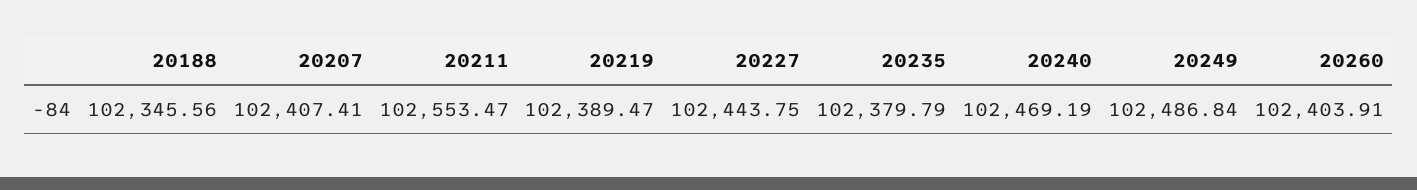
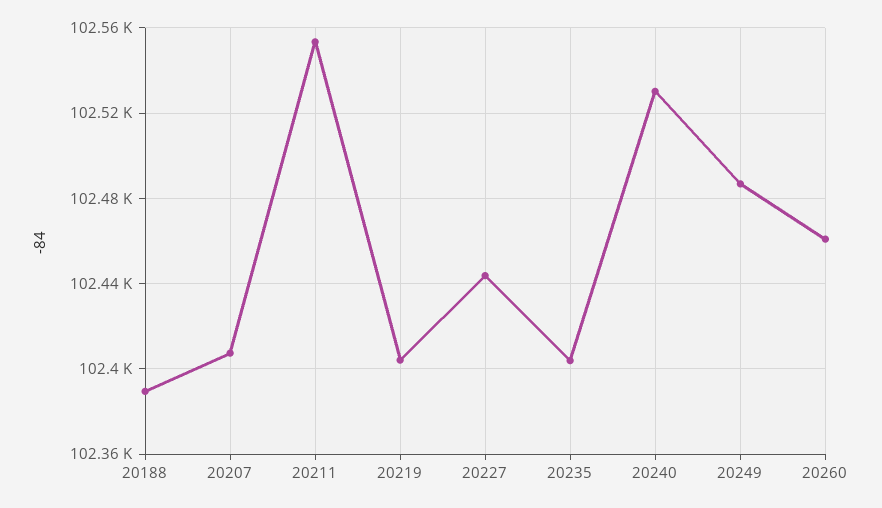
20188: 102345.56 -> 102390
20219: 102389.47 -> 102405
20235: 102379.79 -> 102405
20240: 102469.19 -> 102530
20260: 102403.91 -> 102460

